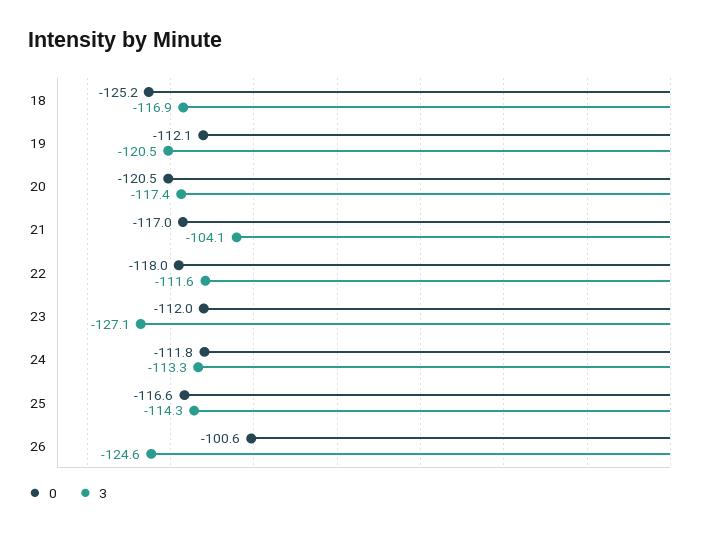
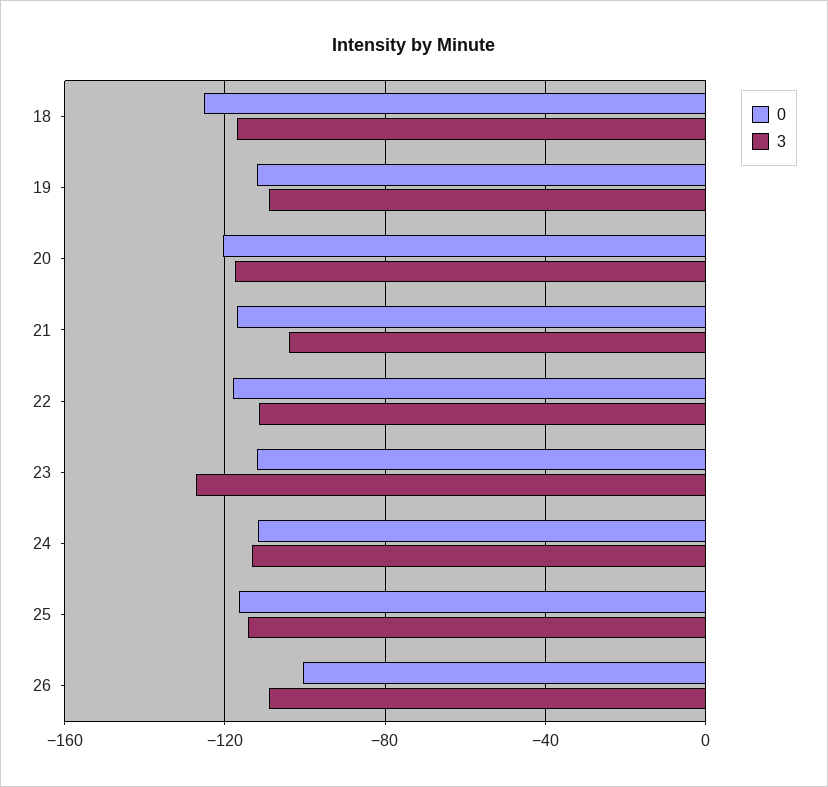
3, 19: -120.5 -> -110
3, 26: -124.6 -> -110

